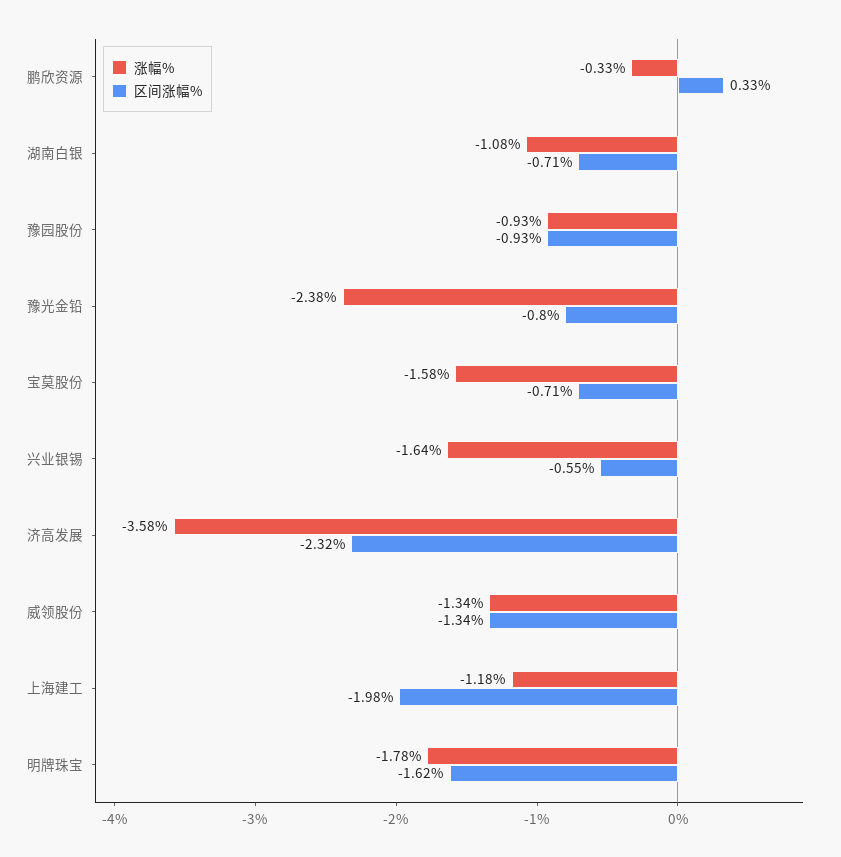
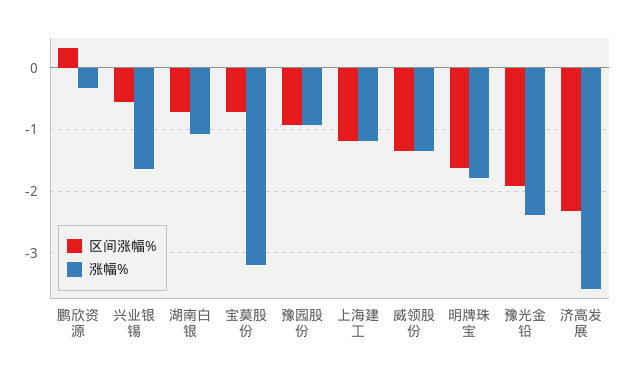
区间涨幅%, 豫光金铅: -0.8 -> -1.9
涨幅%, 宝莫股份: -1.58 -> -3.2
区间涨幅%, 上海建工: -1.98 -> -1.2

